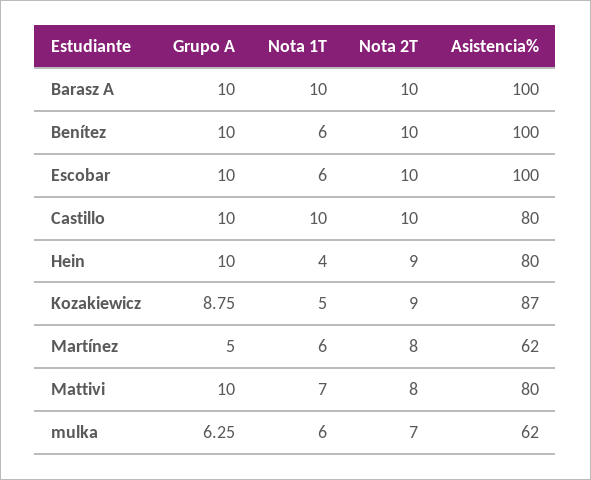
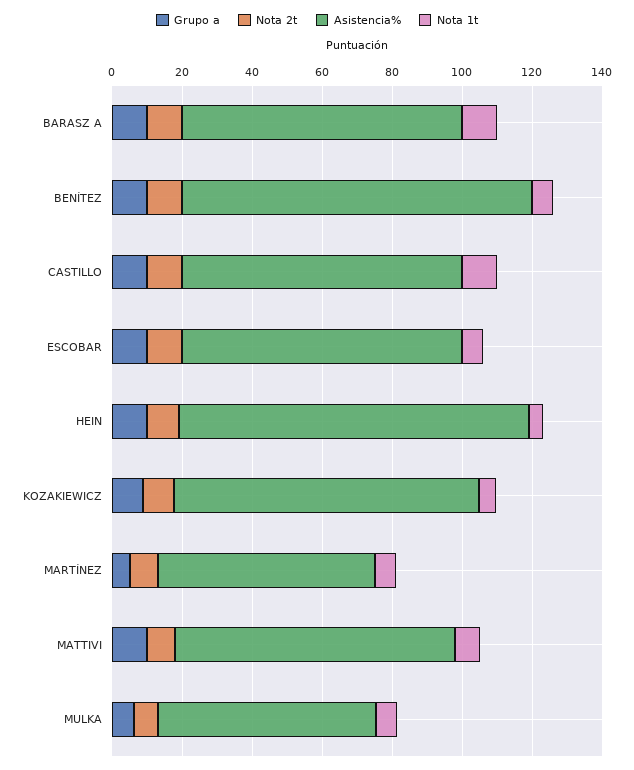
Asistencia%, Barasz A: 100 -> 80
Asistencia%, Escobar: 100 -> 80
Asistencia%, Hein: 80 -> 100

